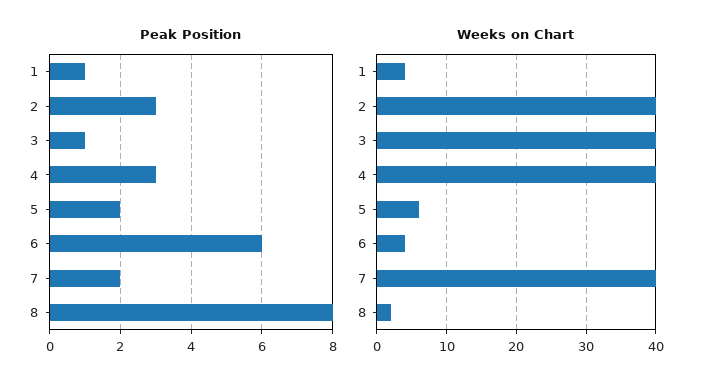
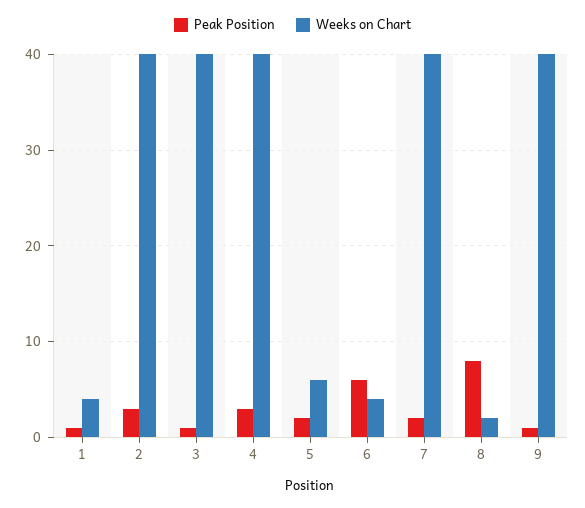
Peak Position, 9: none -> 1
Weeks on Chart, 9: none -> 40

